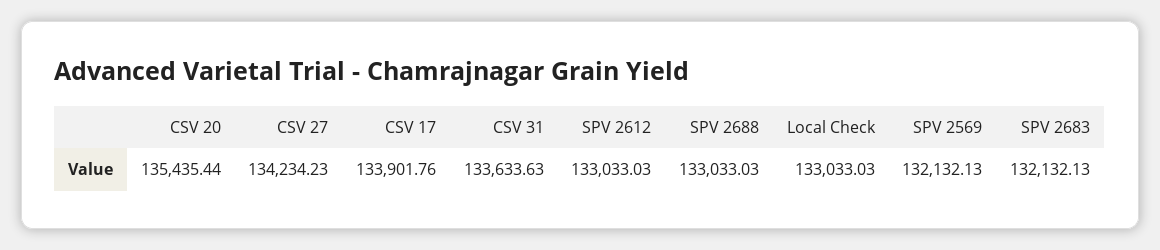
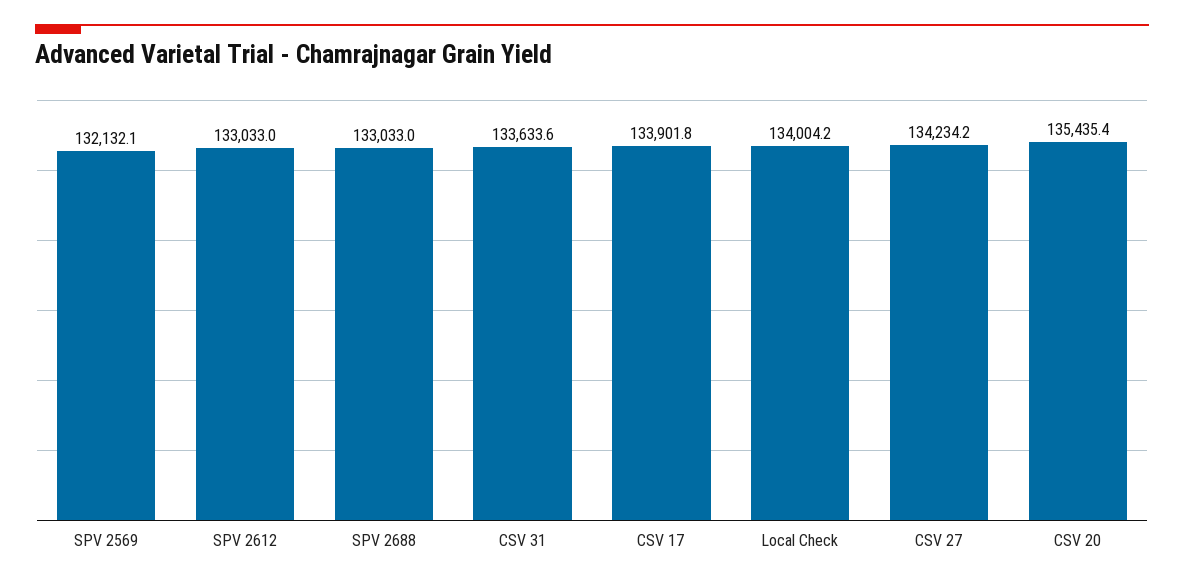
Local Check: 133033.03 -> 134004.2
SPV 2683: 132132.13 -> none

